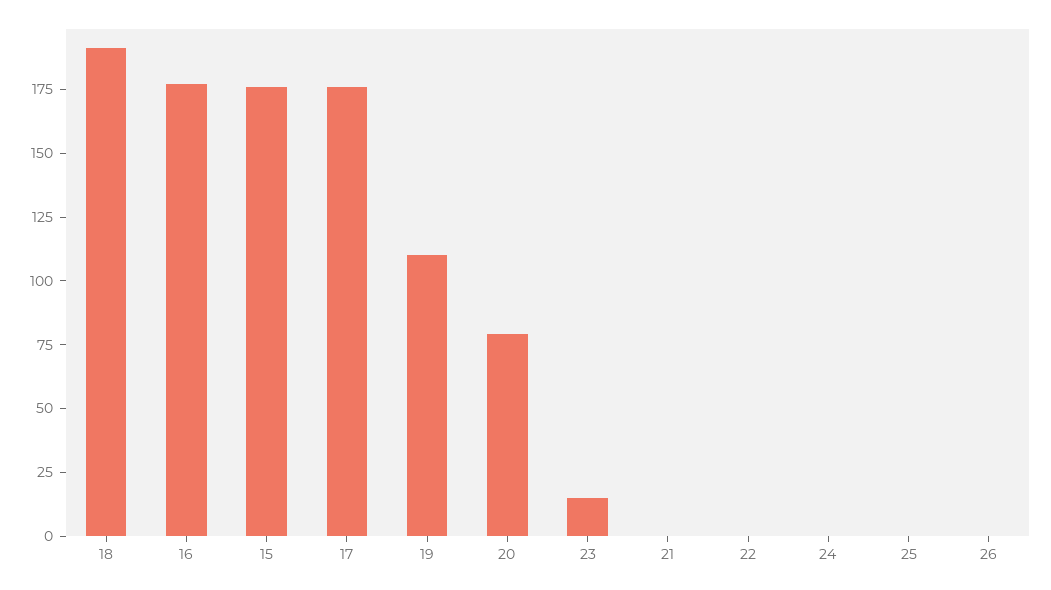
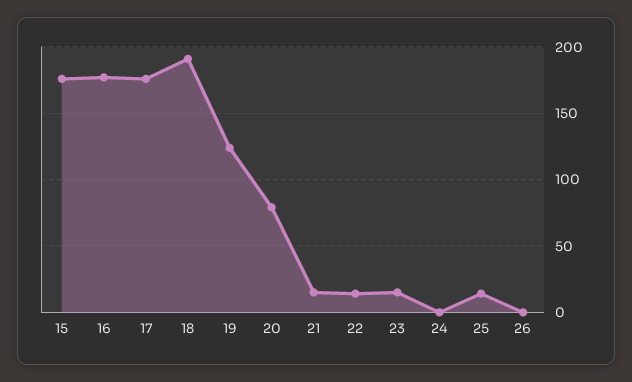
19: 110 -> 125
21: 0 -> 15
22: 0 -> 15
25: 0 -> 15

